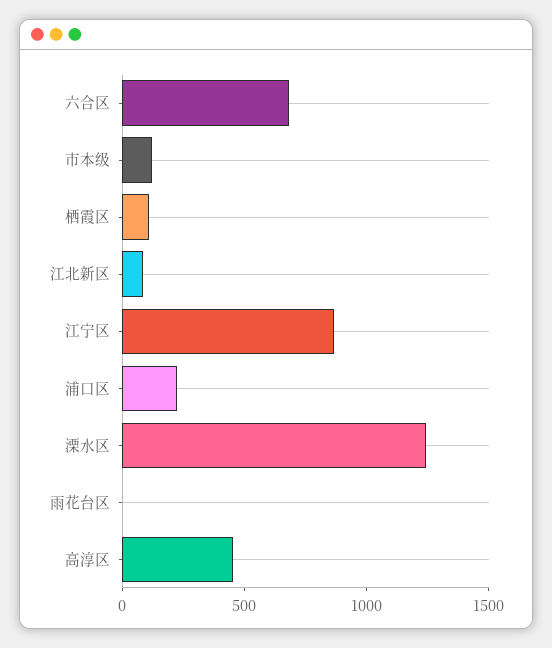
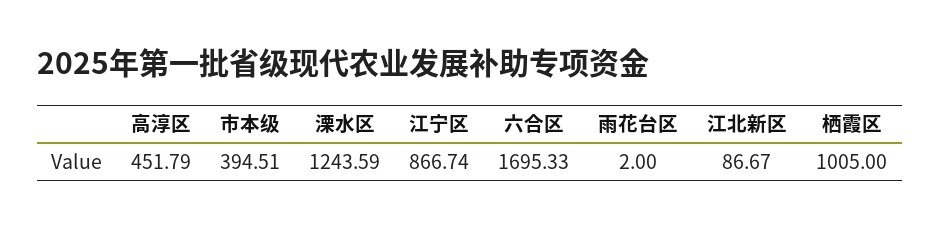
六合区: 700 -> 1695.33
市本级: 100 -> 394.51
栖霞区: 100 -> 1005
浦口区: 200 -> none

